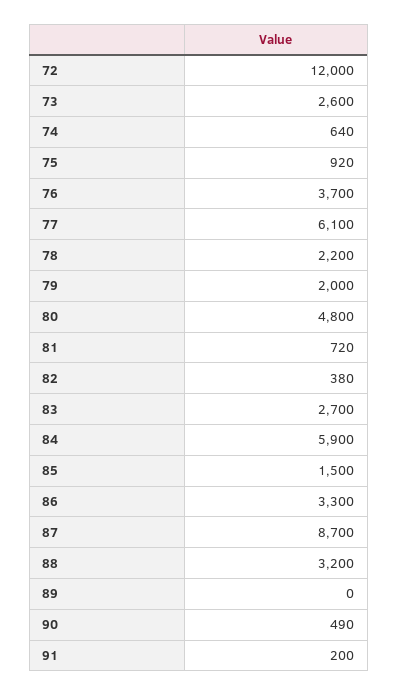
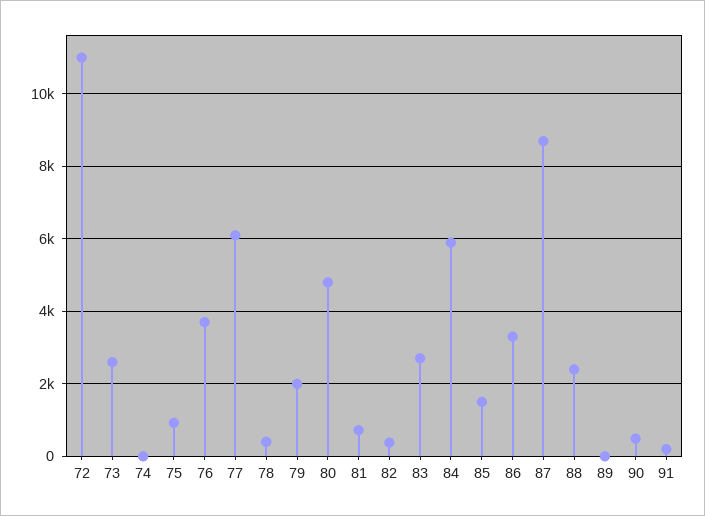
72: 12000 -> 11000
74: 640 -> 0
78: 2200 -> 400
88: 3200 -> 2400

